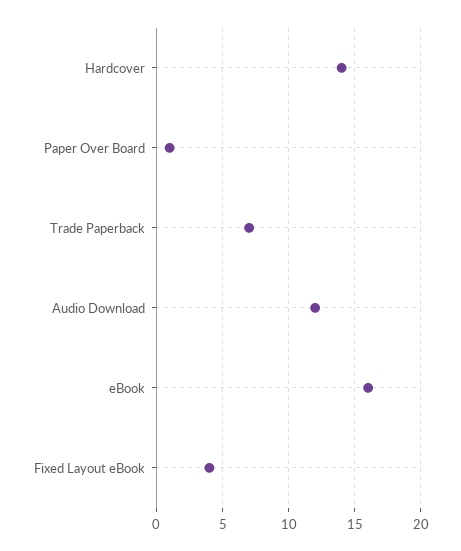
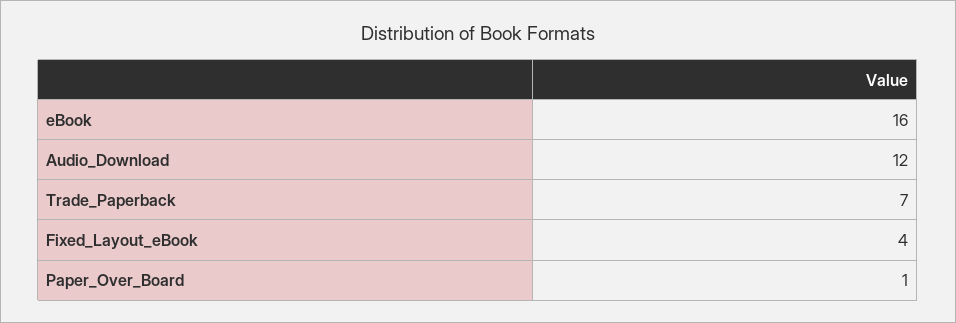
Hardcover: 14 -> none

